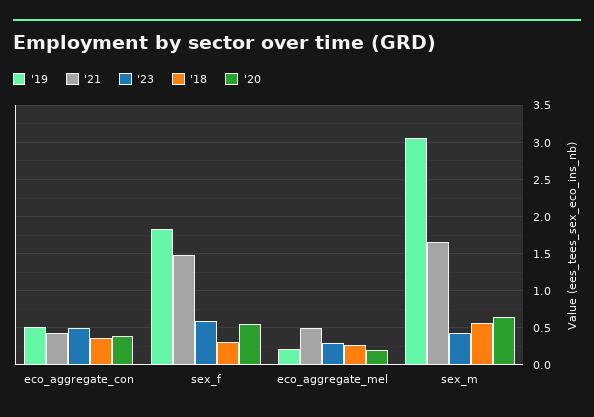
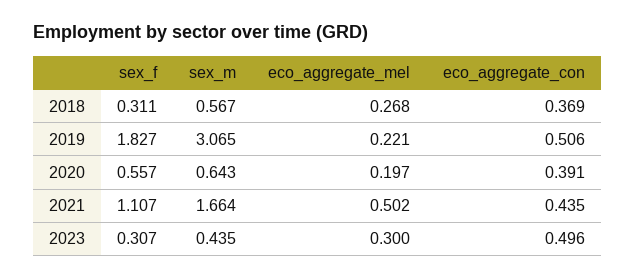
'21, sex_f: 1.5 -> 1.107
'23, sex_f: 0.6 -> 0.307

